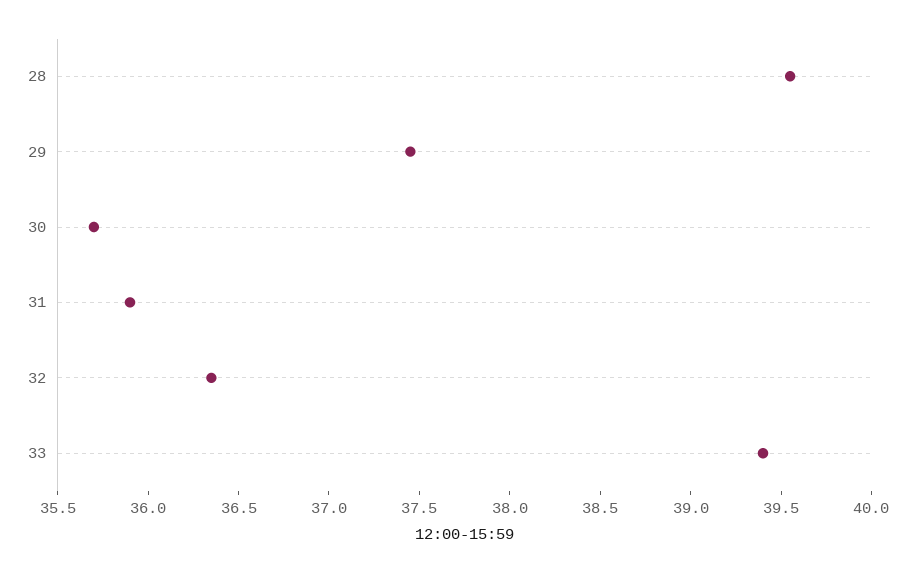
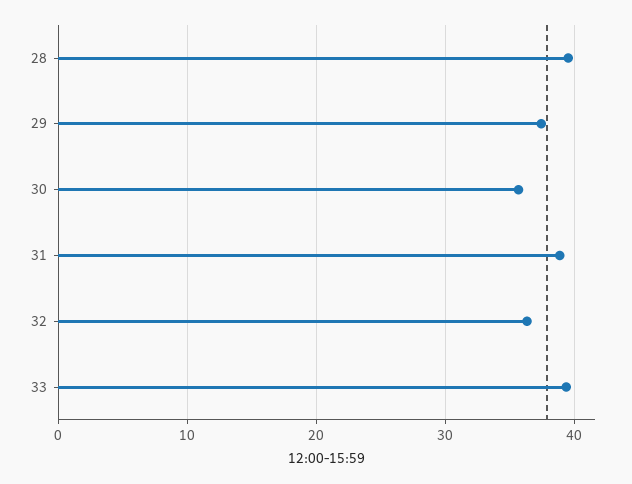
31: 35.9 -> 39

